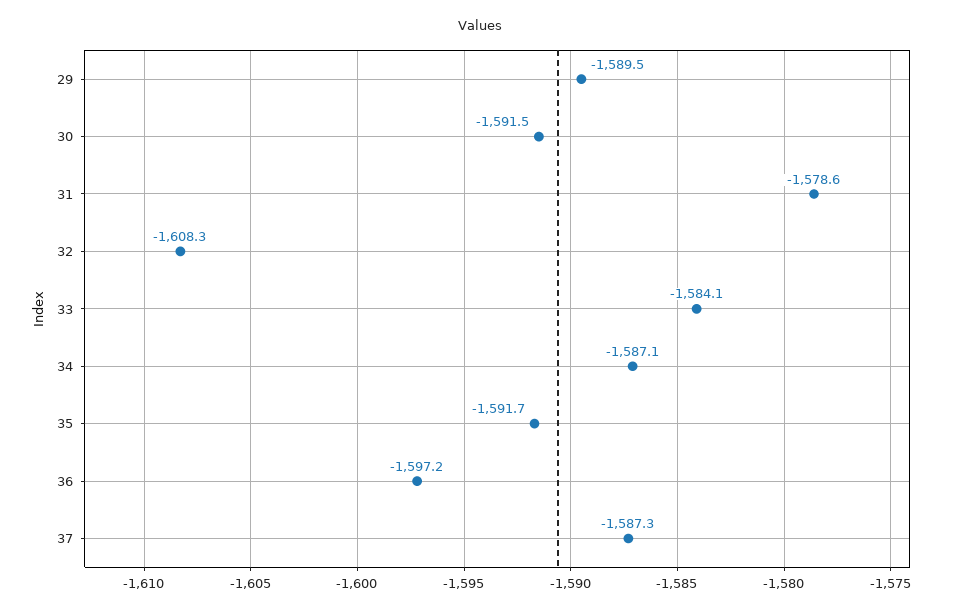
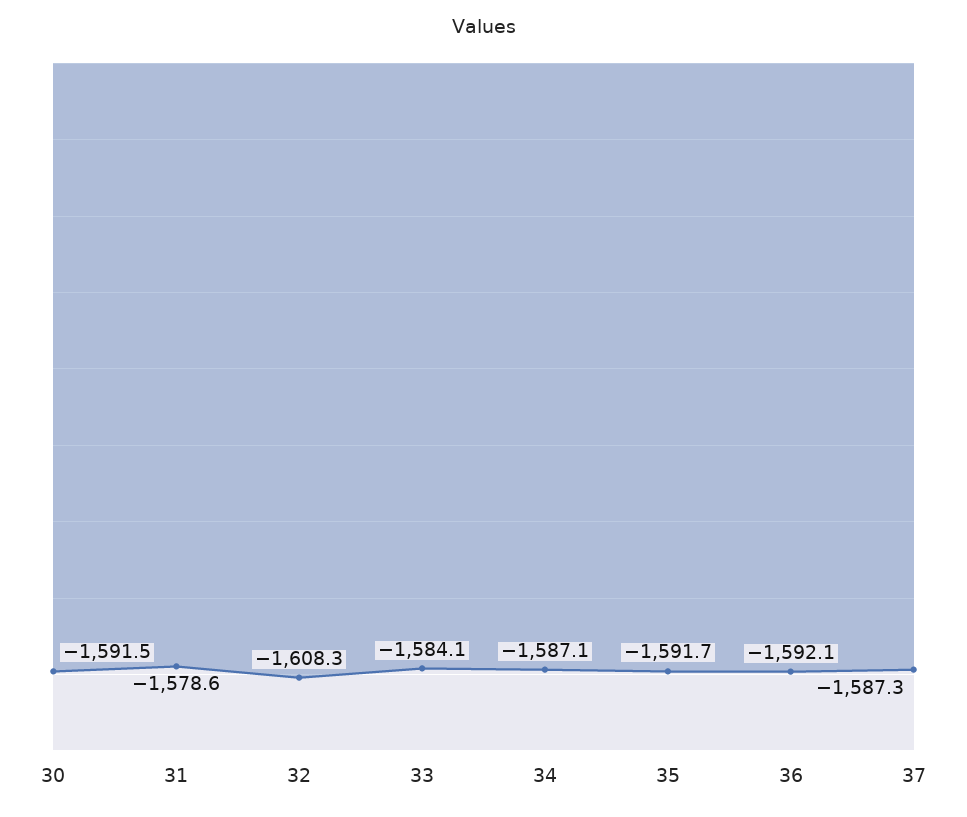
29: -1589.5 -> none
36: -1597.2 -> -1592.1

